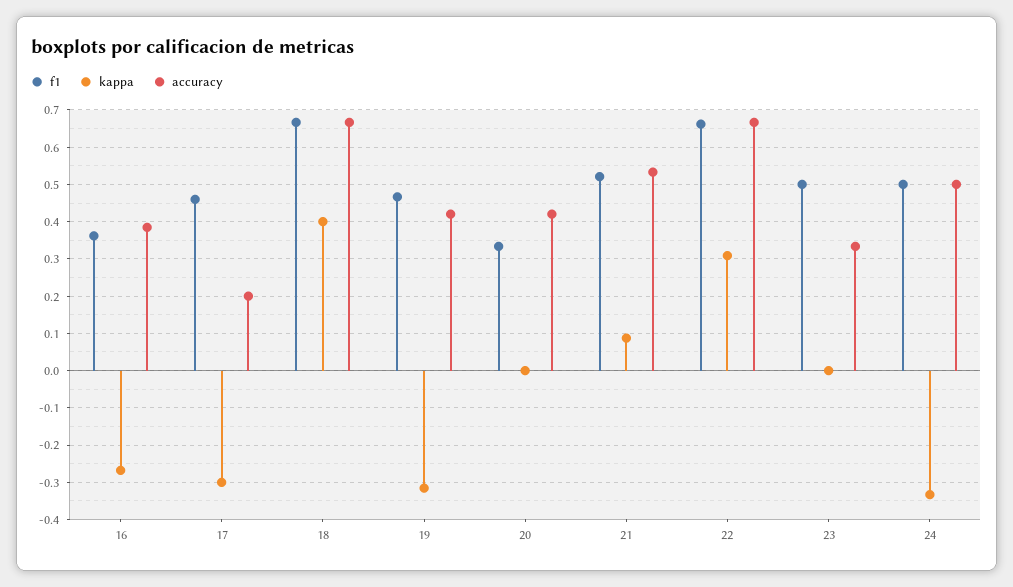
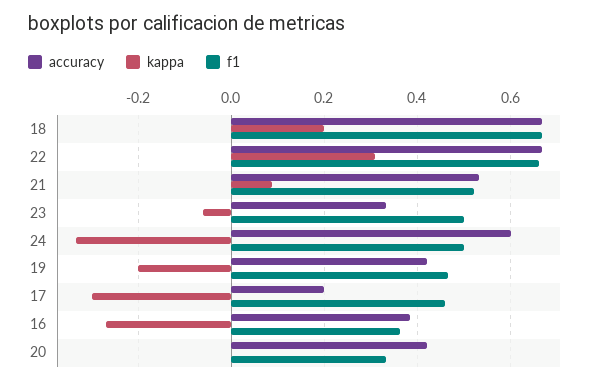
kappa, 18: 0.4 -> 0.2
kappa, 19: -0.32 -> -0.2
kappa, 23: 0 -> -0.06
accuracy, 24: 0.5 -> 0.6

